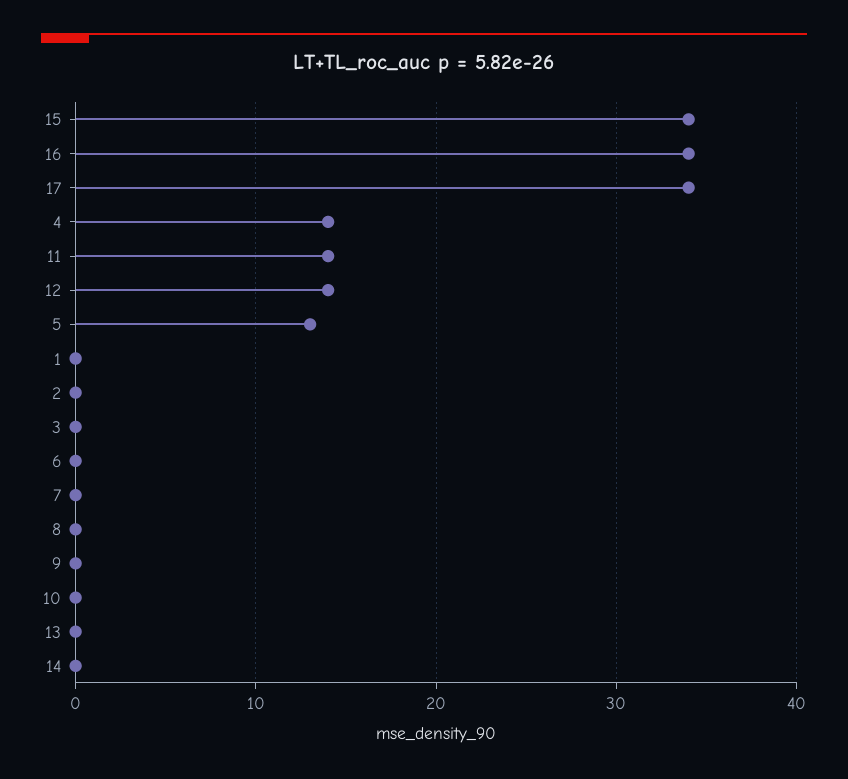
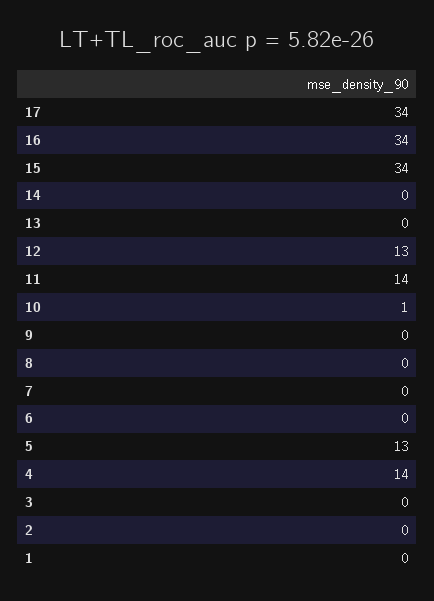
12: 14 -> 13
10: 0 -> 1

